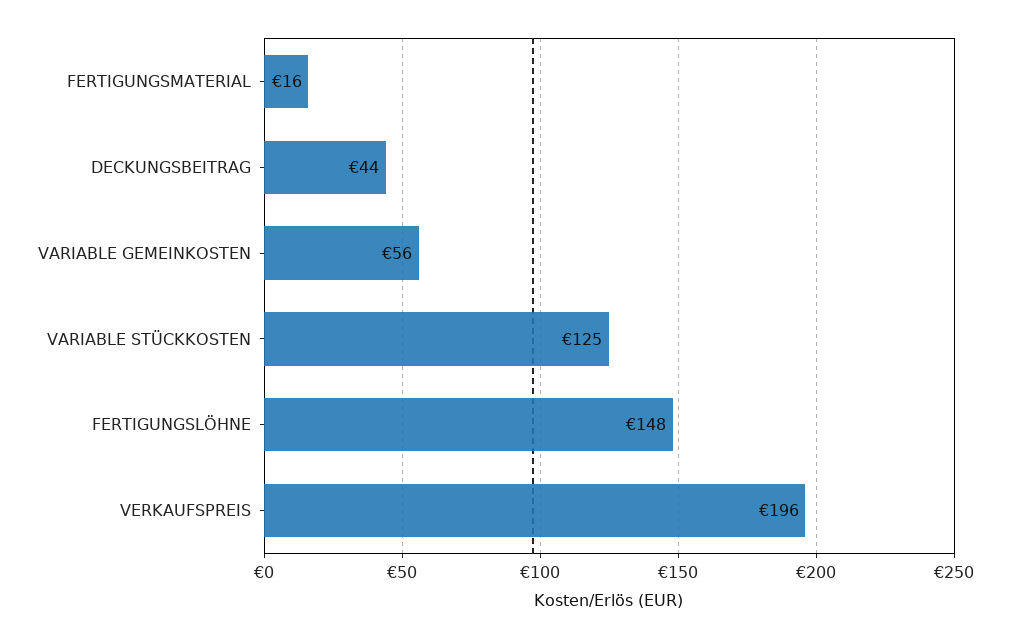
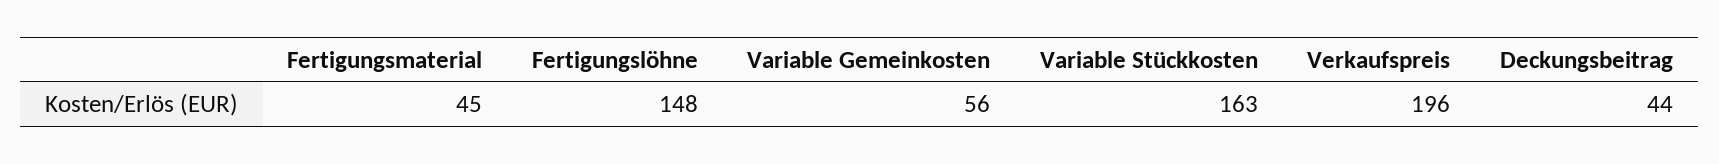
FERTIGUNGSMATERIAL: 16 -> 45
VARIABLE STÜCKKOSTEN: 125 -> 163

